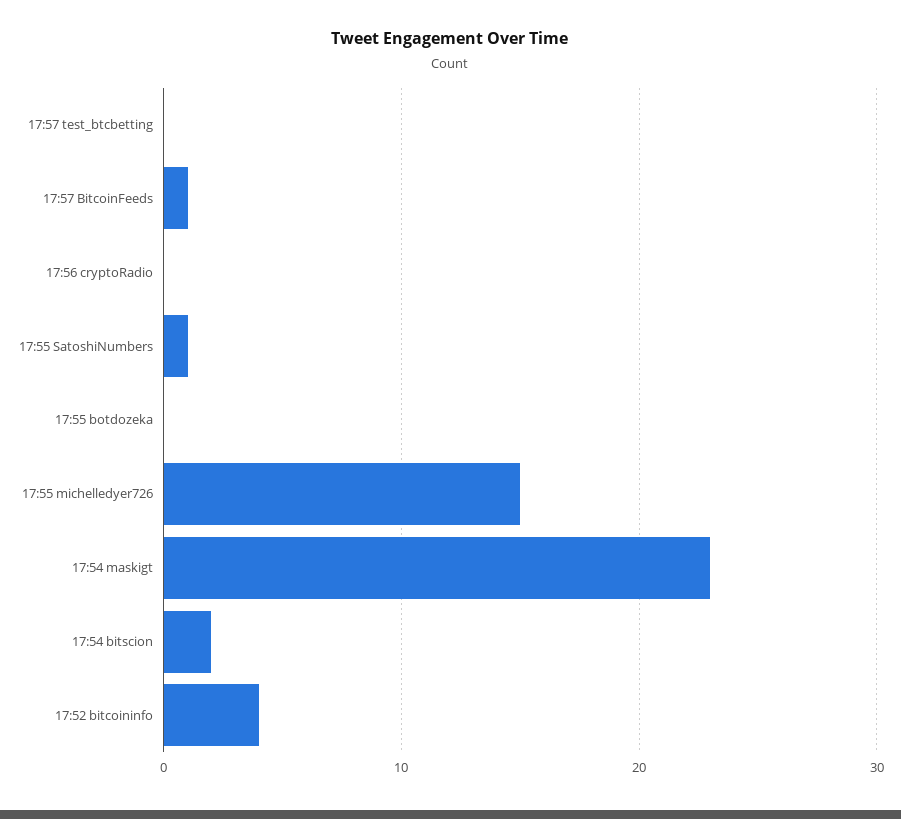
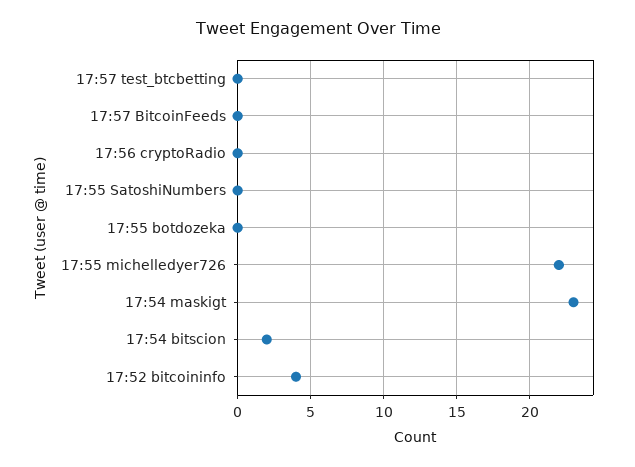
17:57 BitcoinFeeds: 1 -> 0
17:55 SatoshiNumbers: 1 -> 0
17:55 michelledyer726: 15 -> 22

